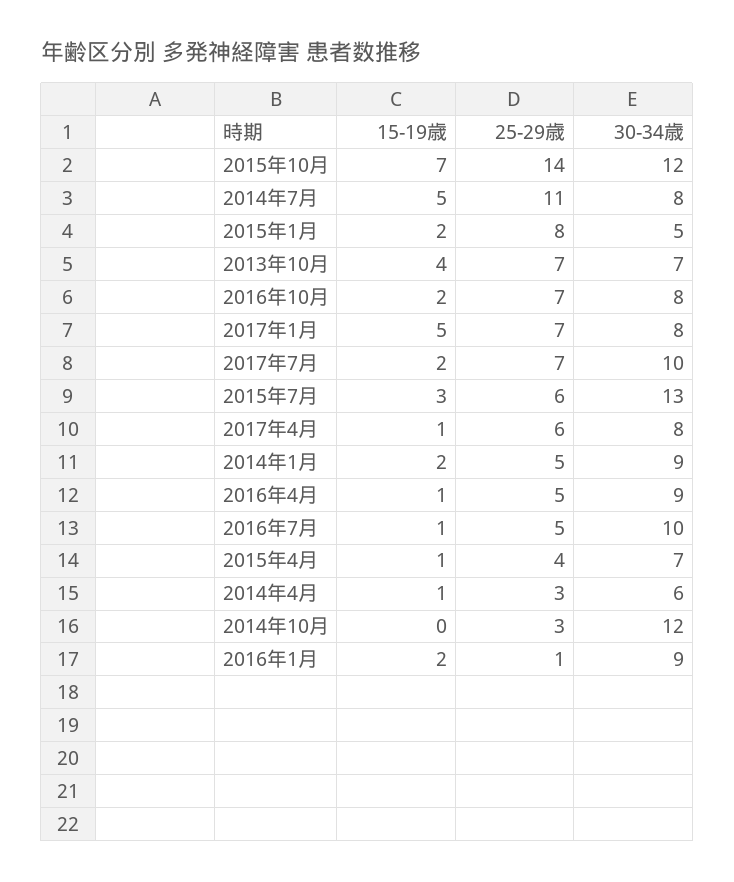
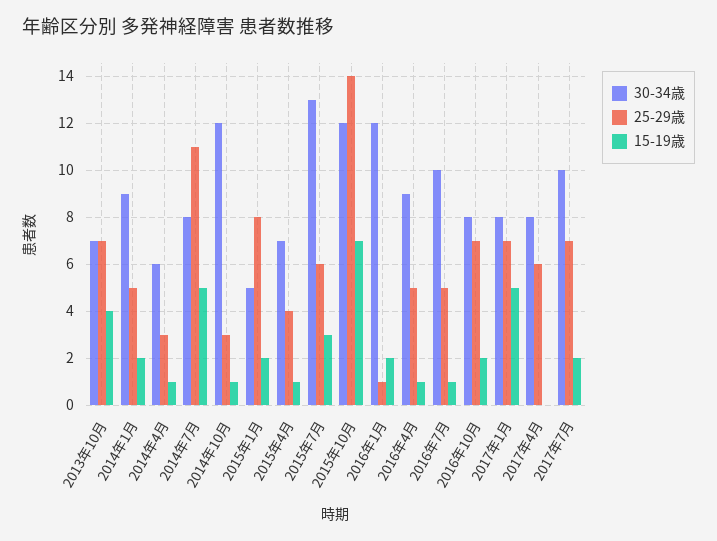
15-19歳, 2017年4月: 1 -> 0
15-19歳, 2014年10月: 0 -> 1
30-34歳, 2016年1月: 9 -> 12

